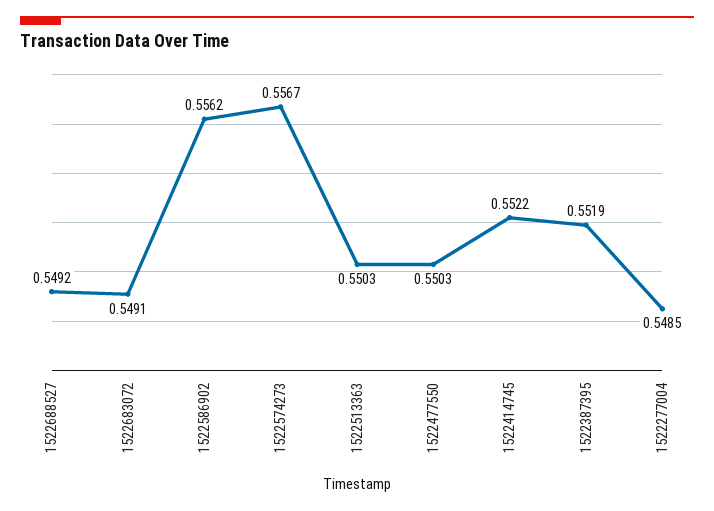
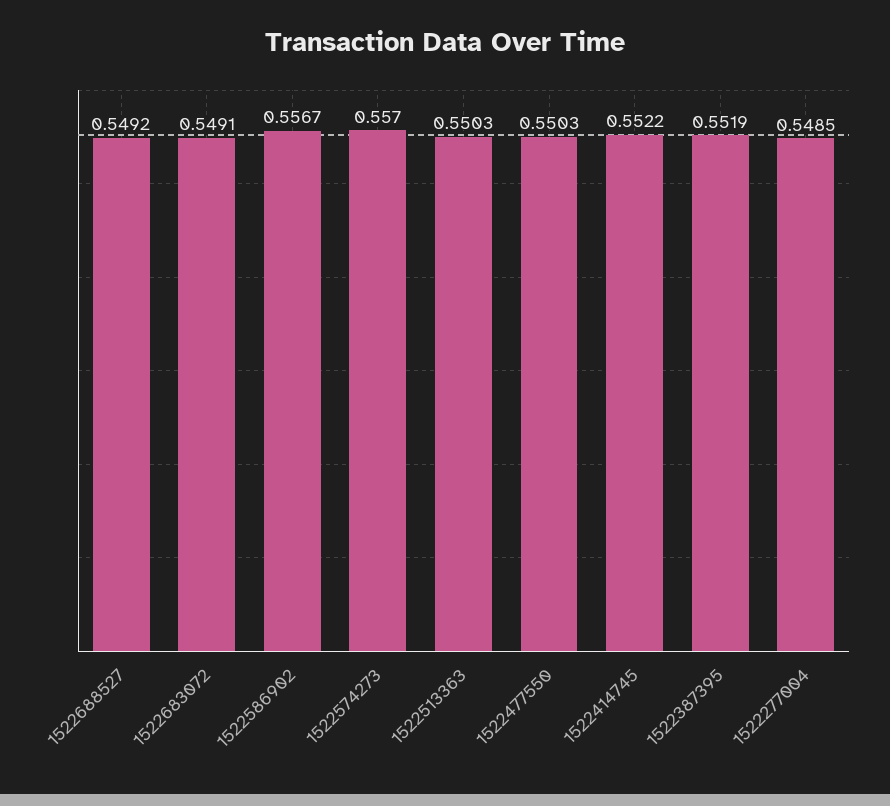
1522586902: 0.5562 -> 0.5567
1522574273: 0.5567 -> 0.557

